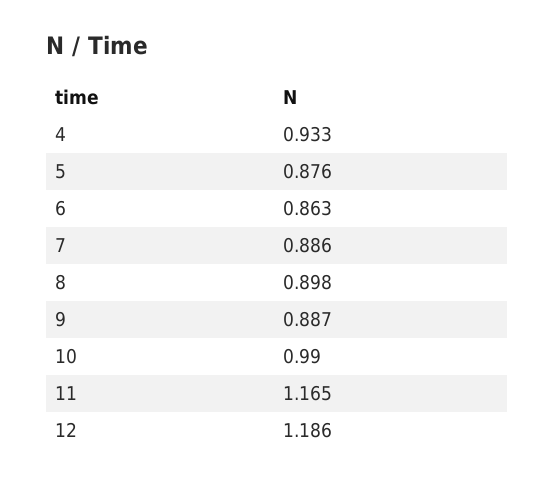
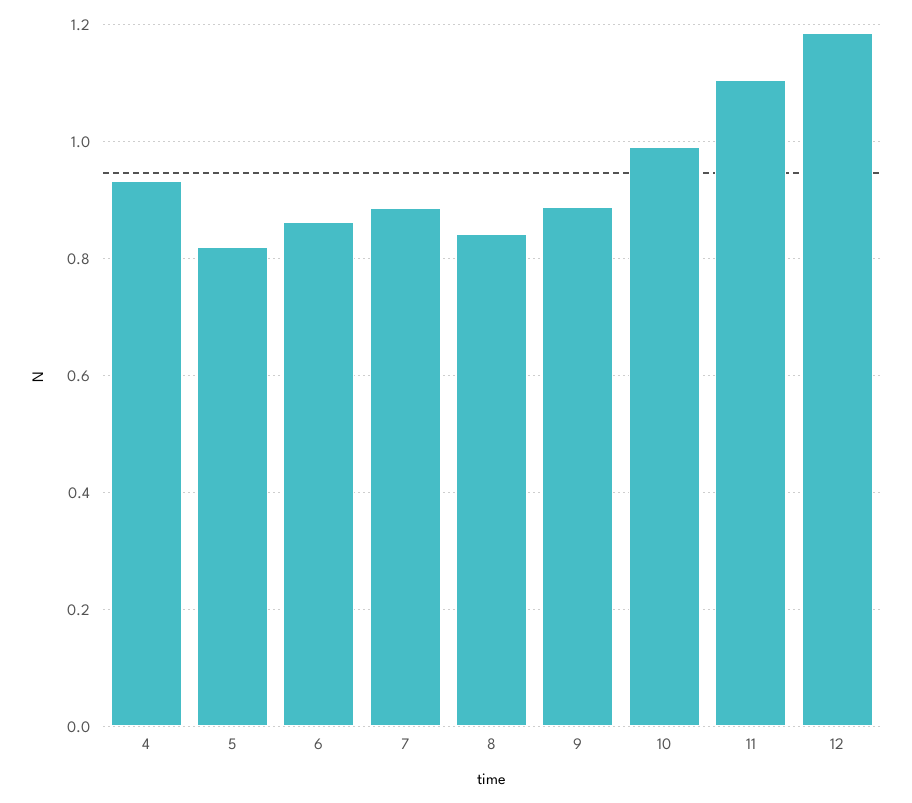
5: 0.876 -> 0.82
8: 0.898 -> 0.84
11: 1.165 -> 1.1

